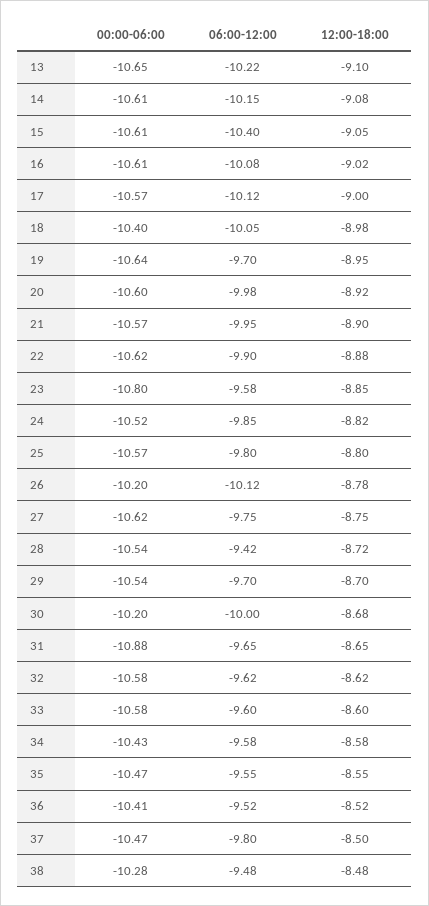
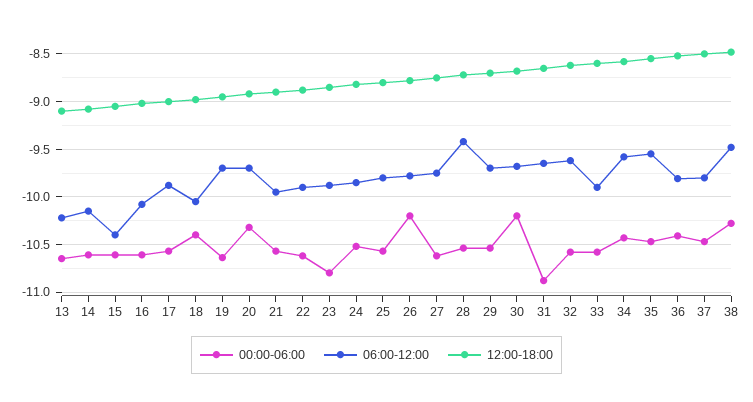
06:00-12:00, 17: -10.12 -> -9.9
00:00-06:00, 20: -10.6 -> -10.3
06:00-12:00, 20: -9.98 -> -9.7
06:00-12:00, 23: -9.58 -> -9.9
06:00-12:00, 26: -10.12 -> -9.8
06:00-12:00, 30: -10 -> -9.7
06:00-12:00, 33: -9.6 -> -9.9
06:00-12:00, 36: -9.52 -> -9.8

